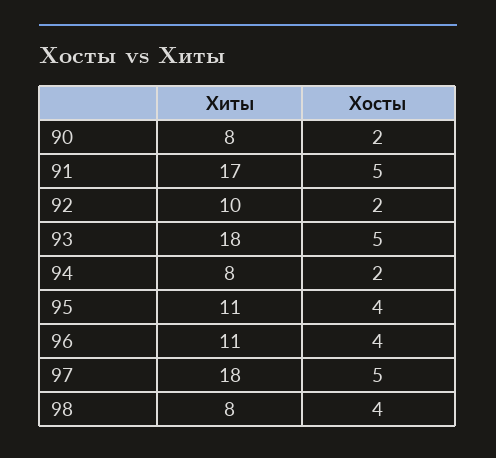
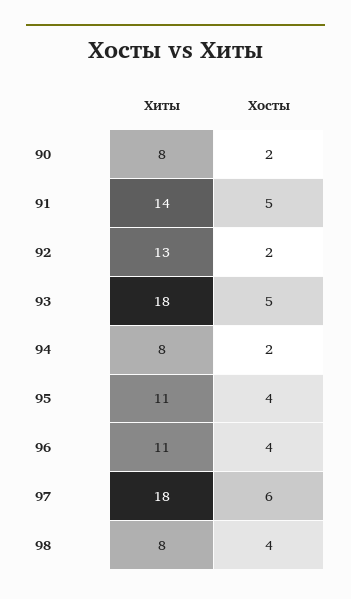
Хиты, 91: 17 -> 14
Хиты, 92: 10 -> 13
Хосты, 97: 5 -> 6

